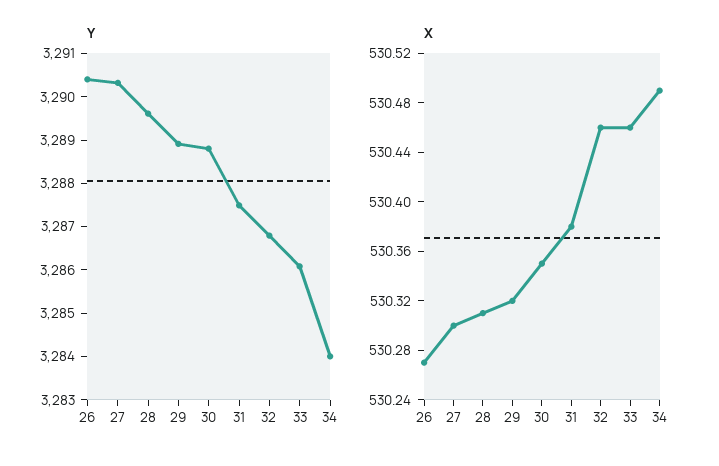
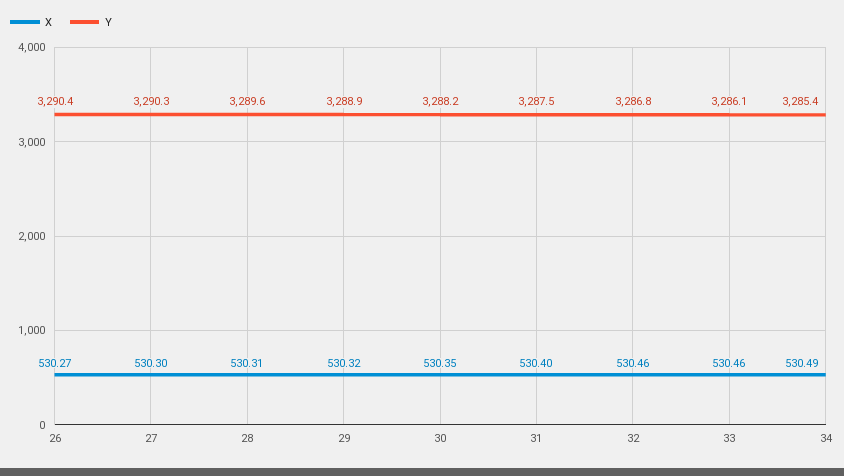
Y, 30: 3288.8 -> 3288.2
Y, 34: 3284 -> 3285.4
X, 31: 530.38 -> 530.4

